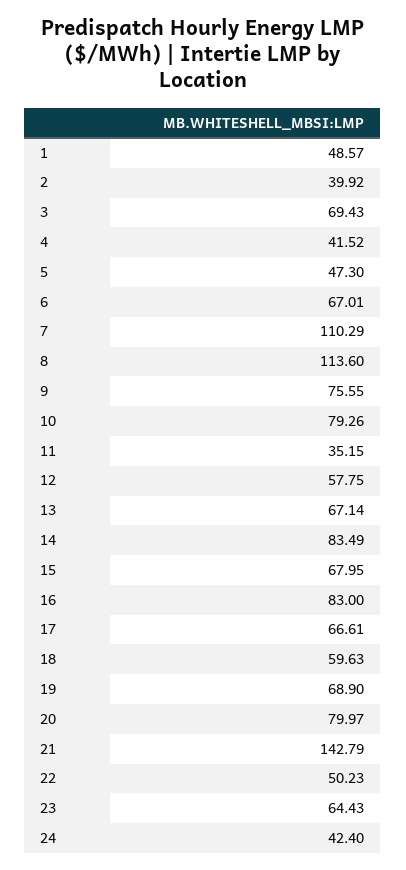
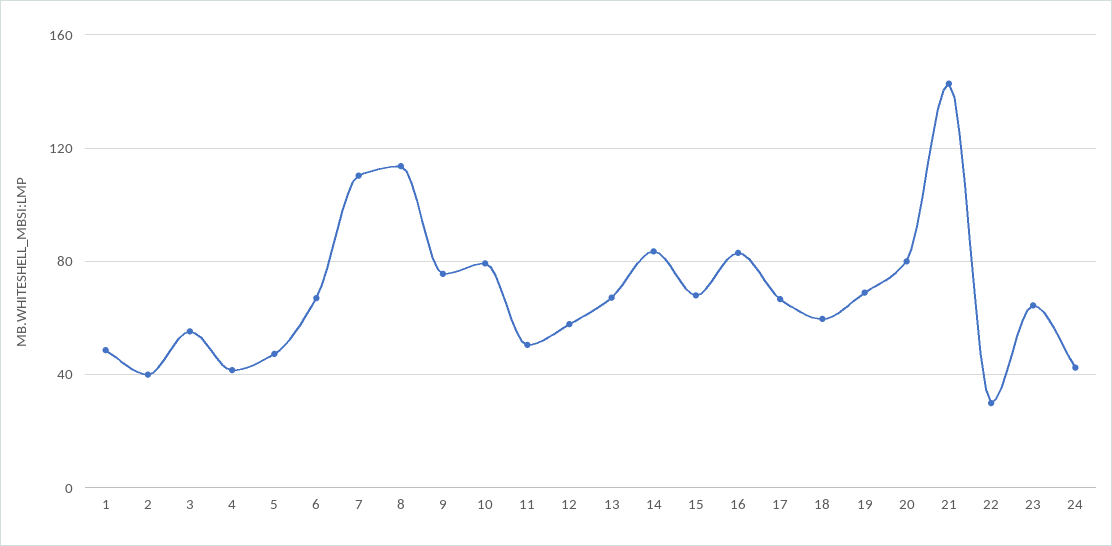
3: 69.43 -> 55
11: 35.15 -> 50
22: 50.23 -> 30

